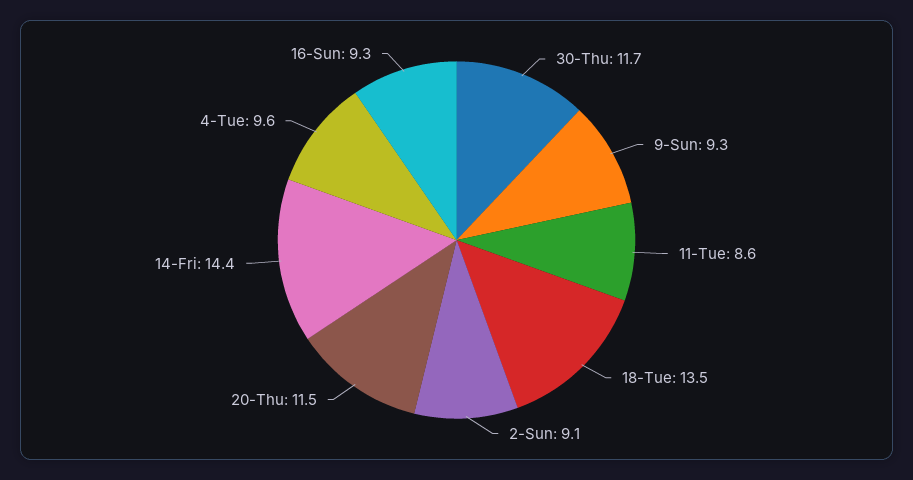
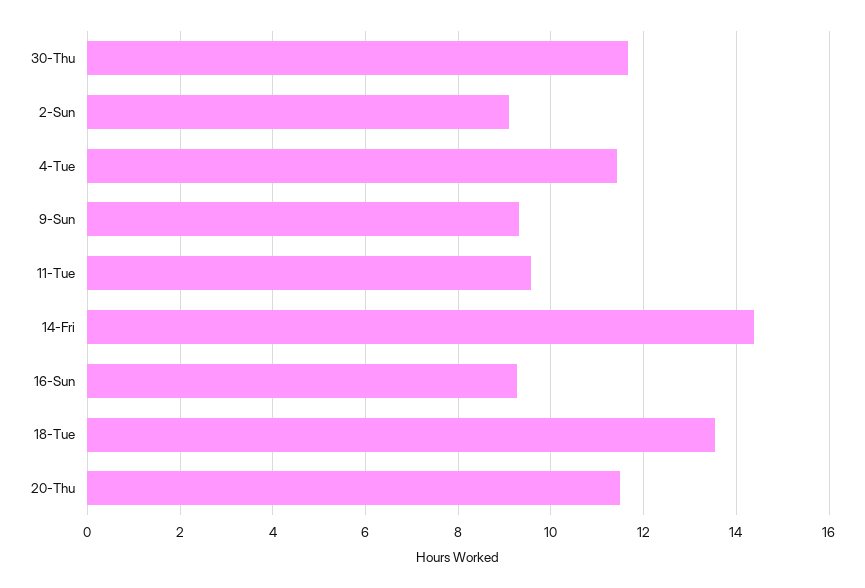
11-Tue: 8.6 -> 9.6
4-Tue: 9.6 -> 11.4

